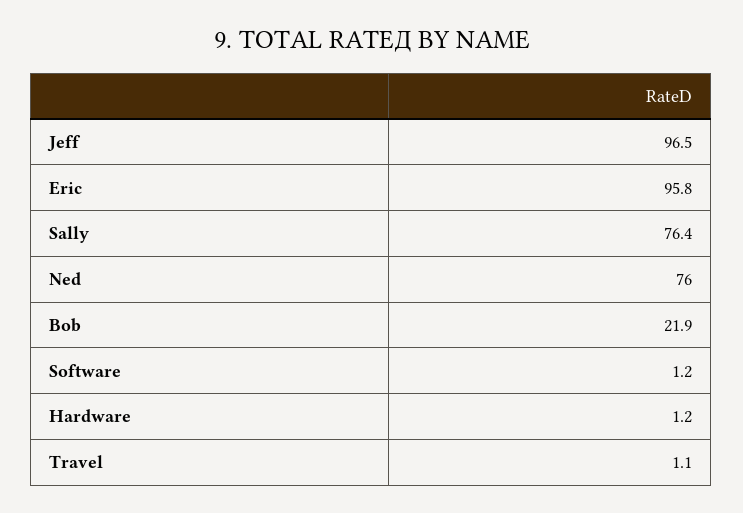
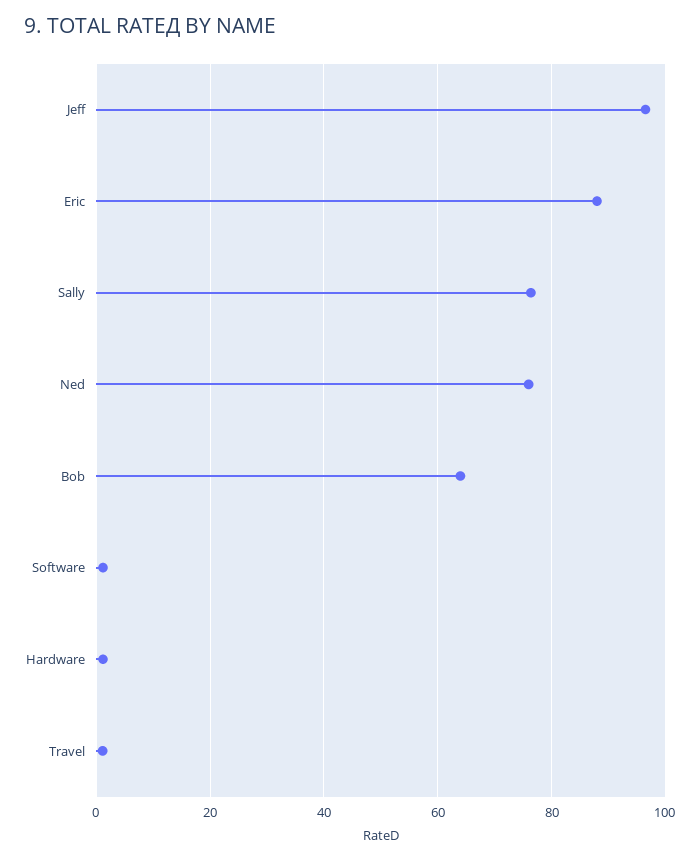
Eric: 95.8 -> 88
Bob: 21.9 -> 64

